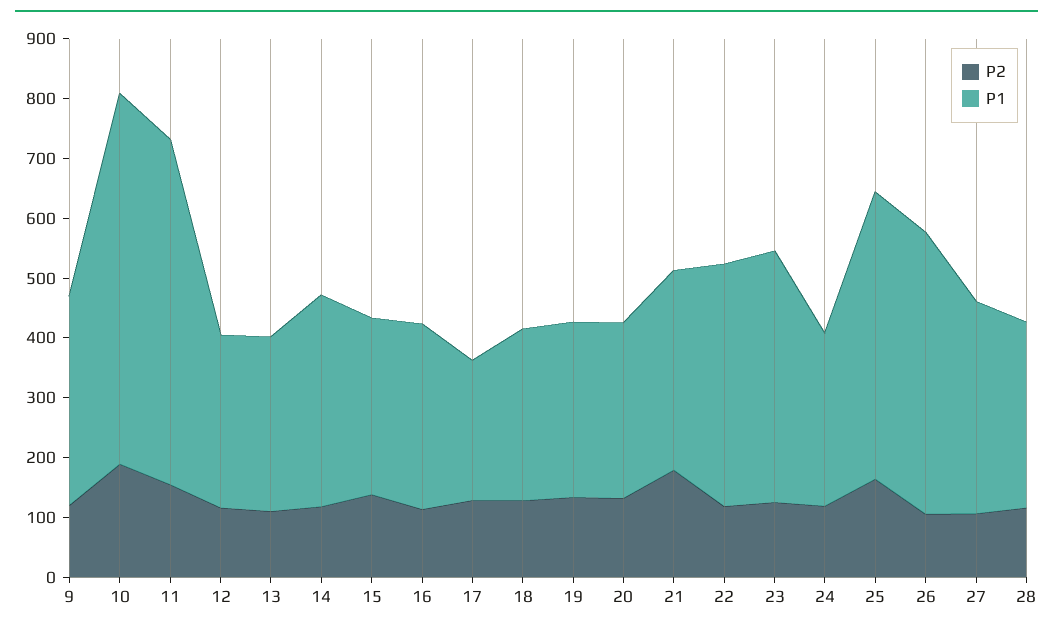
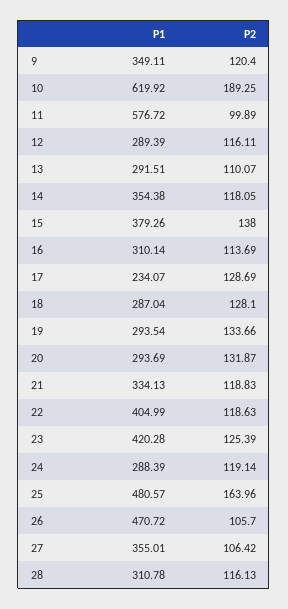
P2, 11: 160 -> 99.89
P1, 15: 300 -> 379.26
P2, 21: 180 -> 118.83

